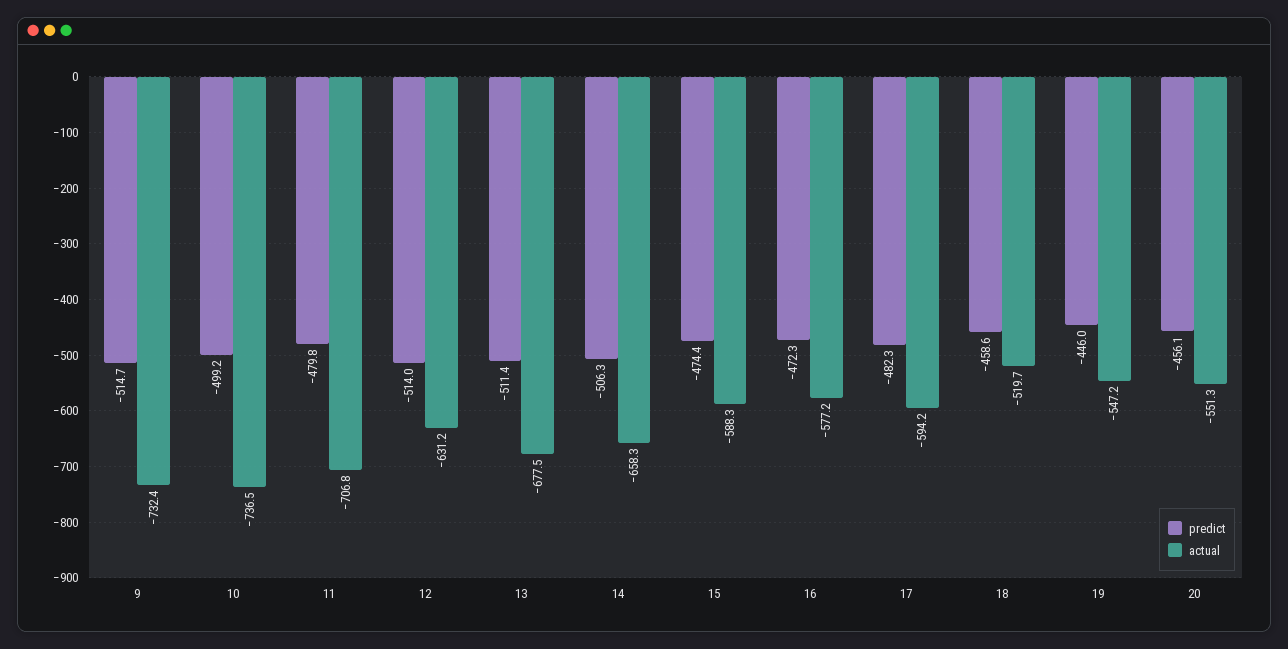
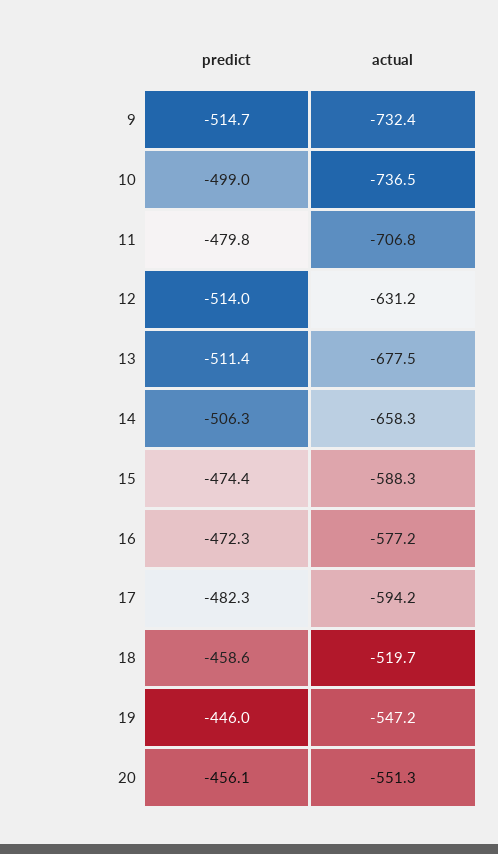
predict, 10: -499.2 -> -499

